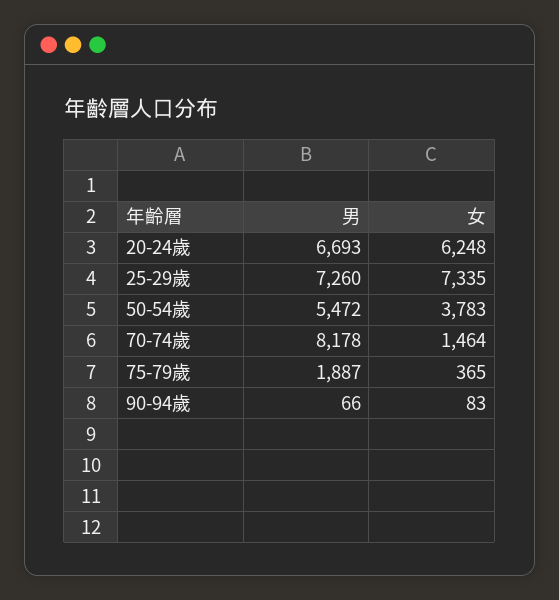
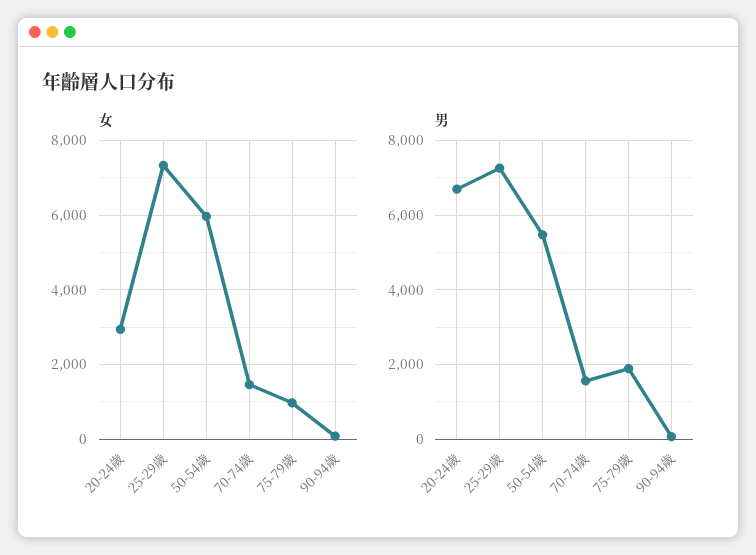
女, 20-24歲: 6248 -> 3000
女, 50-54歲: 3783 -> 6000
男, 70-74歲: 8178 -> 1600
女, 75-79歲: 365 -> 1000

